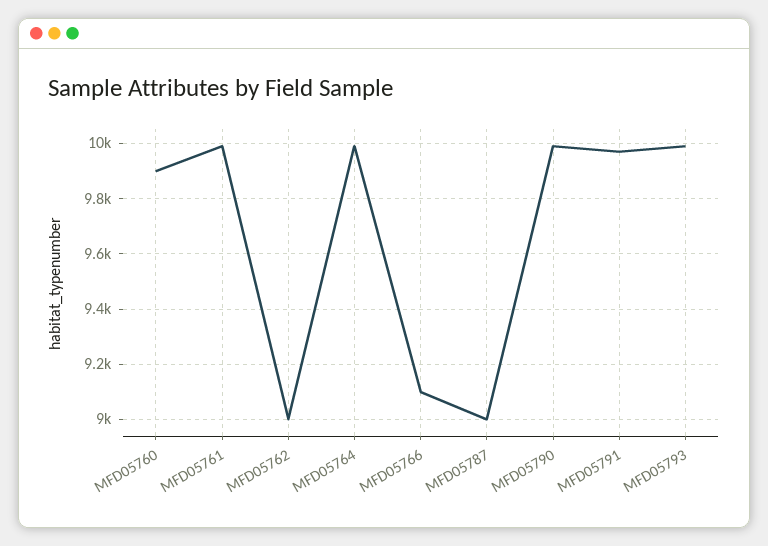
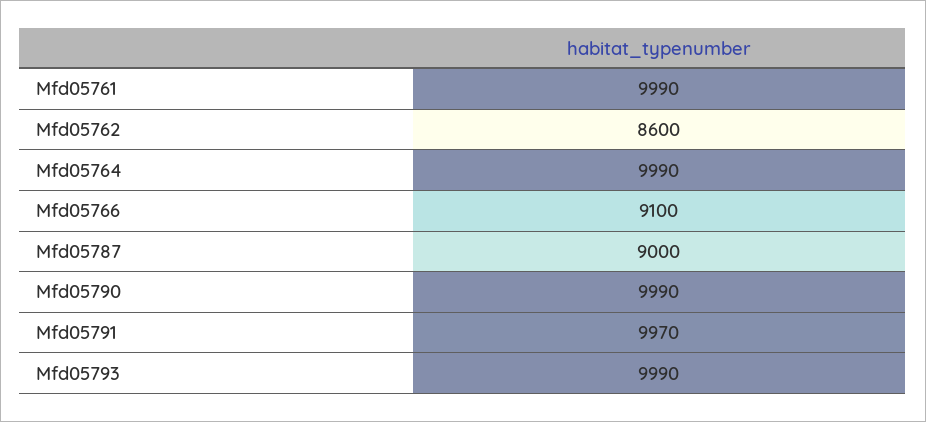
MFD05760: 9900 -> none
MFD05762: 9000 -> 8600

